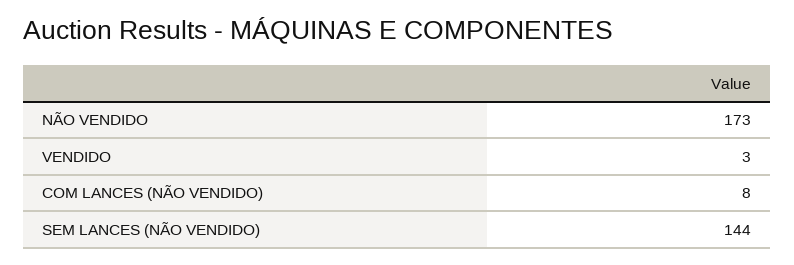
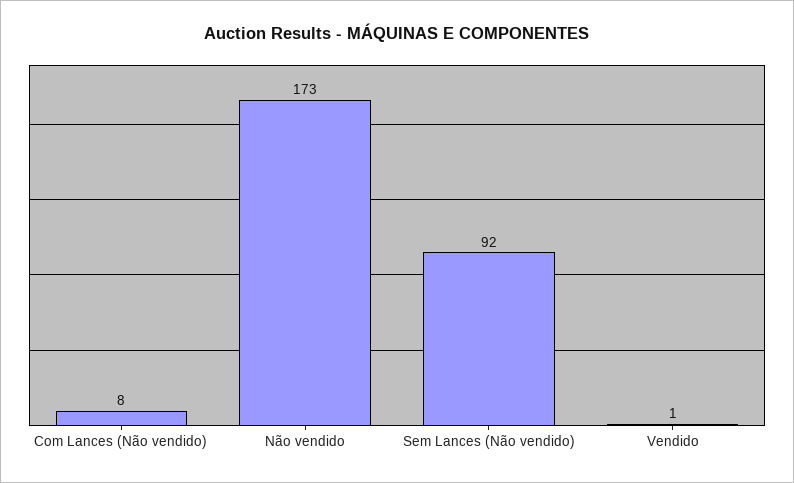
VENDIDO: 3 -> 1
SEM LANCES (NÃO VENDIDO): 144 -> 92

